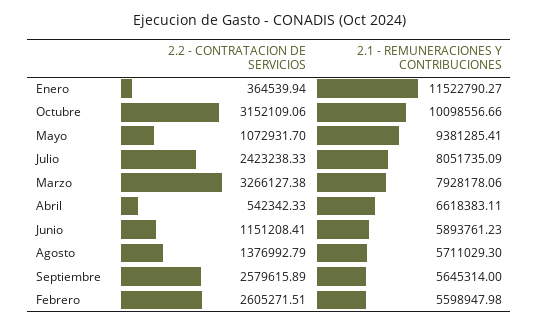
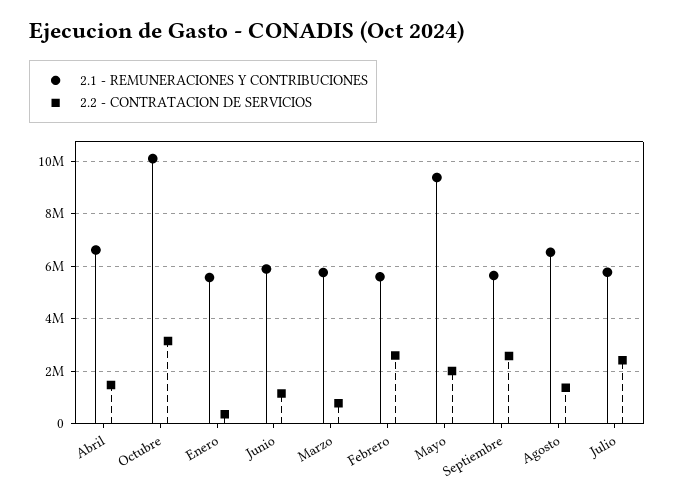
2.1 - REMUNERACIONES Y CONTRIBUCIONES, Enero: 11522790.27 -> 5500000
2.2 - CONTRATACION DE SERVICIOS, Mayo: 1072931.7 -> 2000000
2.1 - REMUNERACIONES Y CONTRIBUCIONES, Julio: 8051735.09 -> 5750000
2.2 - CONTRATACION DE SERVICIOS, Marzo: 3266127.38 -> 750000
2.1 - REMUNERACIONES Y CONTRIBUCIONES, Marzo: 7928178.06 -> 5750000
2.2 - CONTRATACION DE SERVICIOS, Abril: 542342.33 -> 1500000
2.1 - REMUNERACIONES Y CONTRIBUCIONES, Agosto: 5711029.3 -> 6500000

